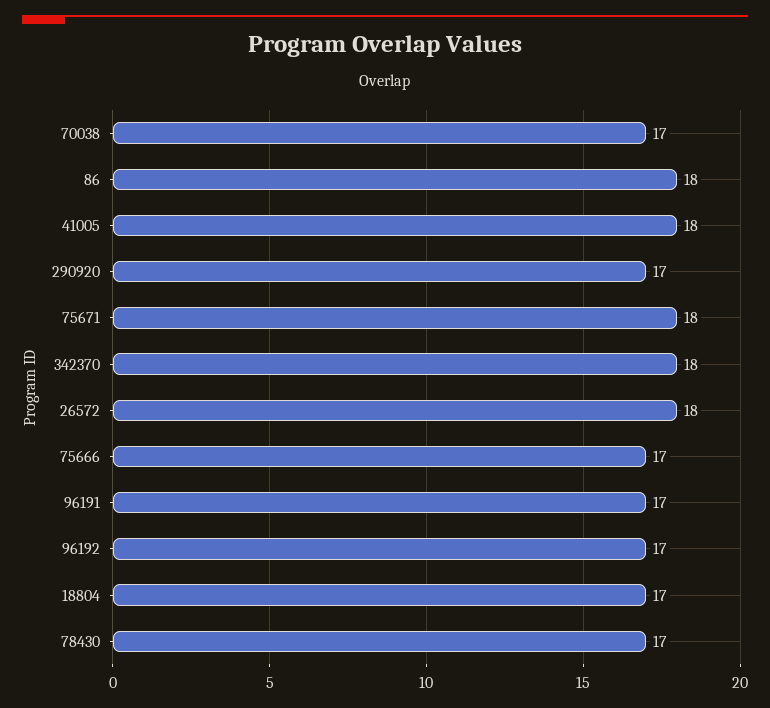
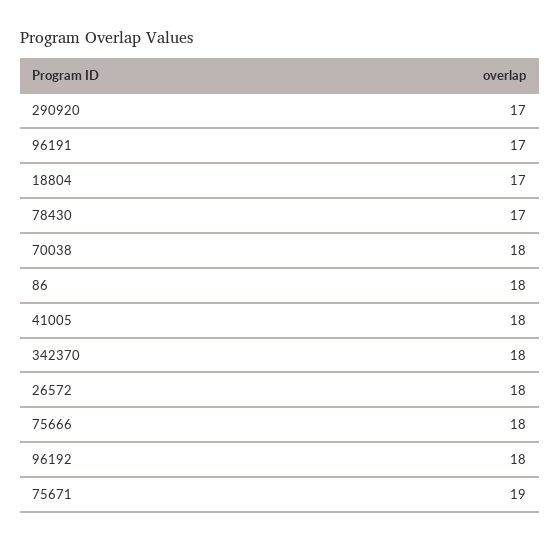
70038: 17 -> 18
75671: 18 -> 19
75666: 17 -> 18
96192: 17 -> 18

